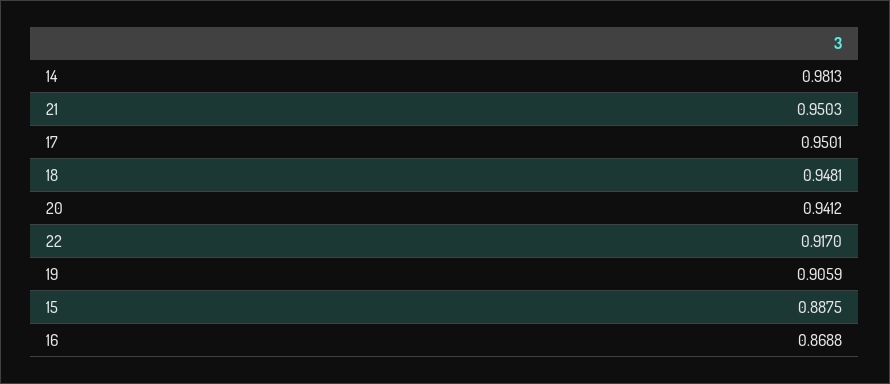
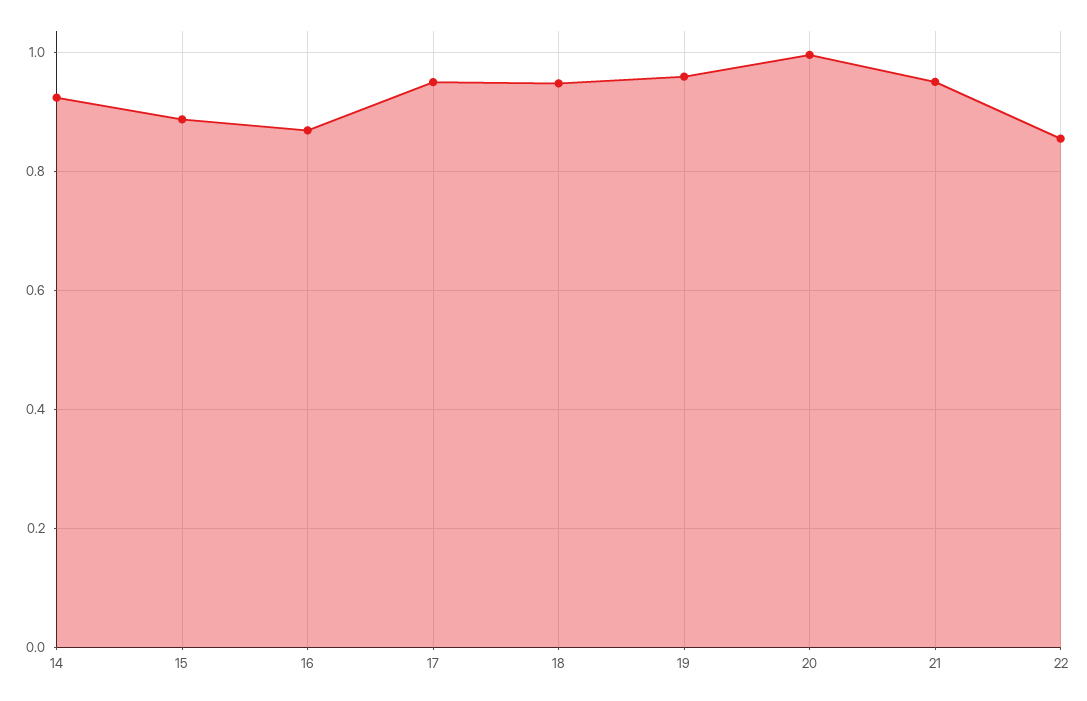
14: 0.9813 -> 0.92
20: 0.9412 -> 1
22: 0.917 -> 0.86
19: 0.9059 -> 0.96

